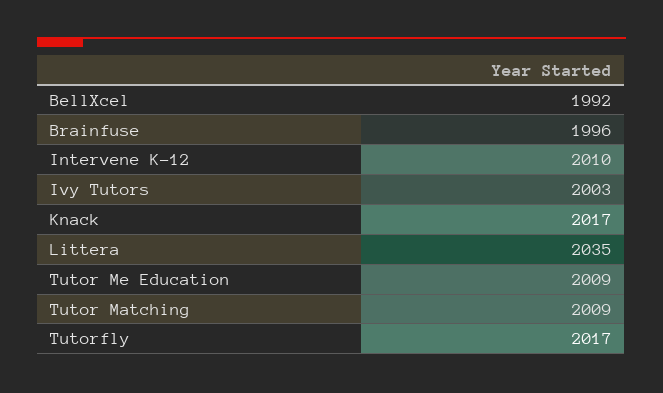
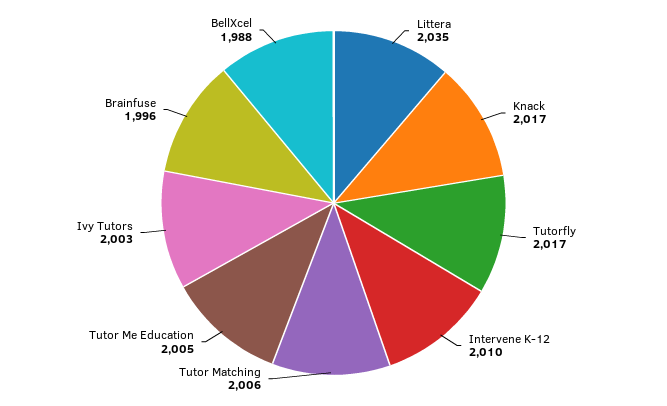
BellXcel: 1992 -> 1988
Tutor Me Education: 2009 -> 2005
Tutor Matching: 2009 -> 2006

